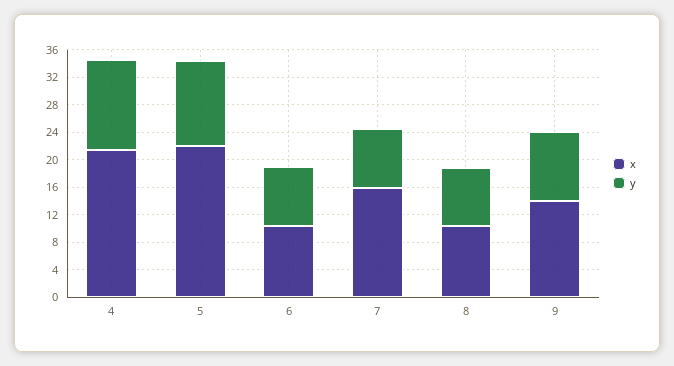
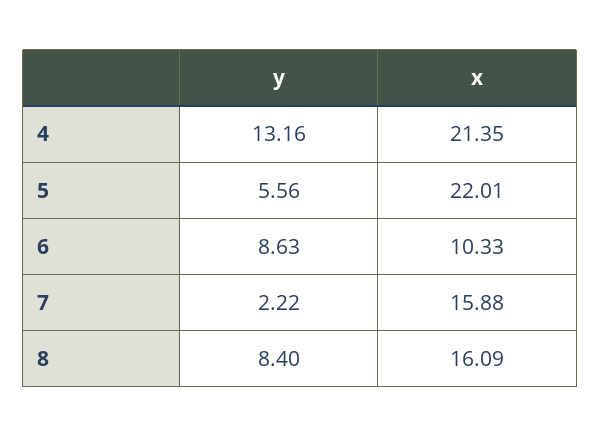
y, 5: 12 -> 5.56
y, 7: 8 -> 2.22
x, 8: 10 -> 16.09
x, 9: 14 -> none
y, 9: 10 -> none

